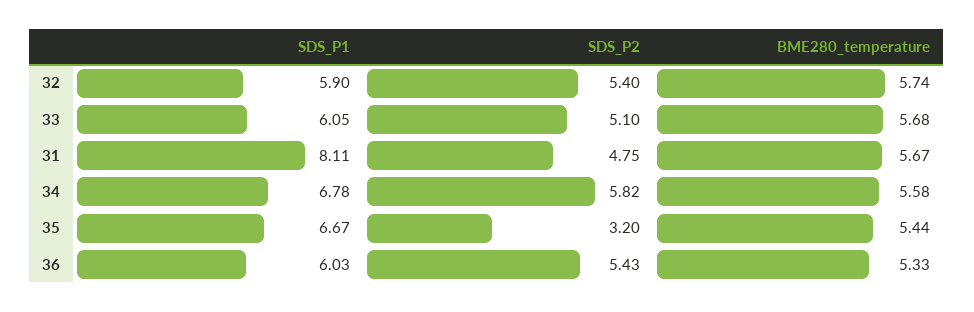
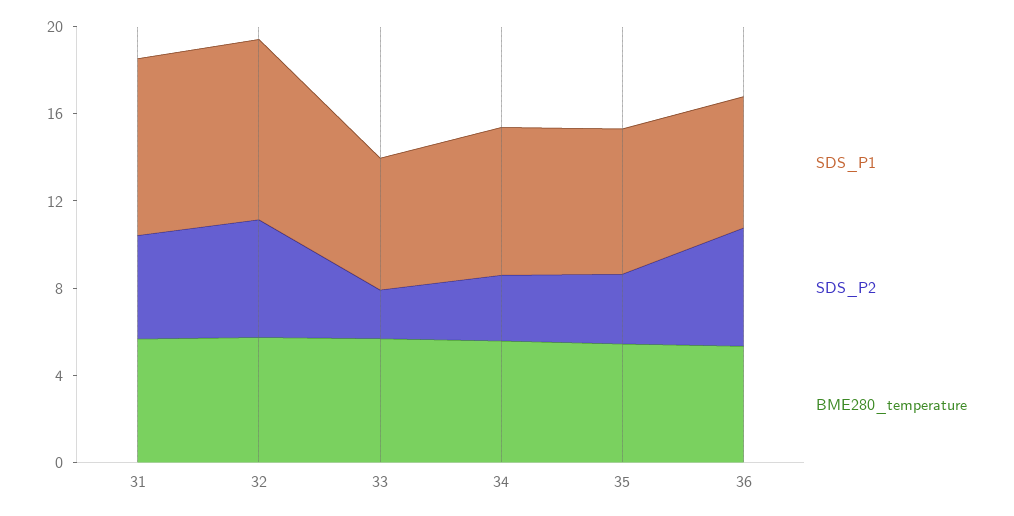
SDS_P1, 32: 5.9 -> 8
SDS_P2, 33: 5.1 -> 2
SDS_P2, 34: 5.82 -> 3

